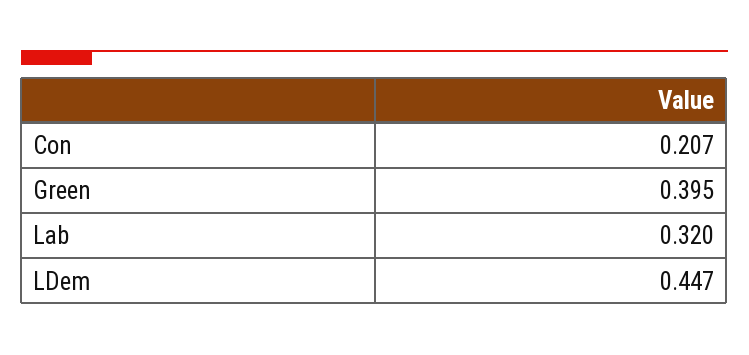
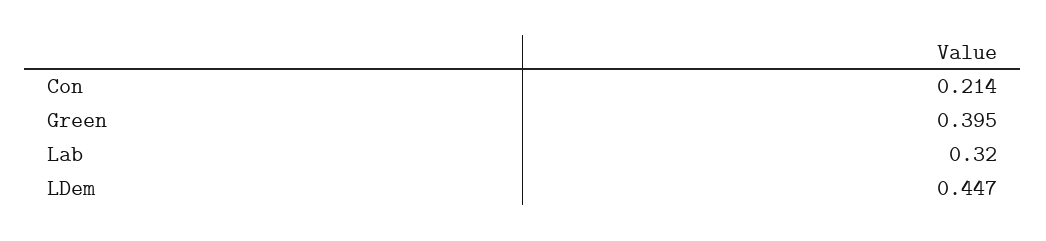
Con: 0.207 -> 0.214

